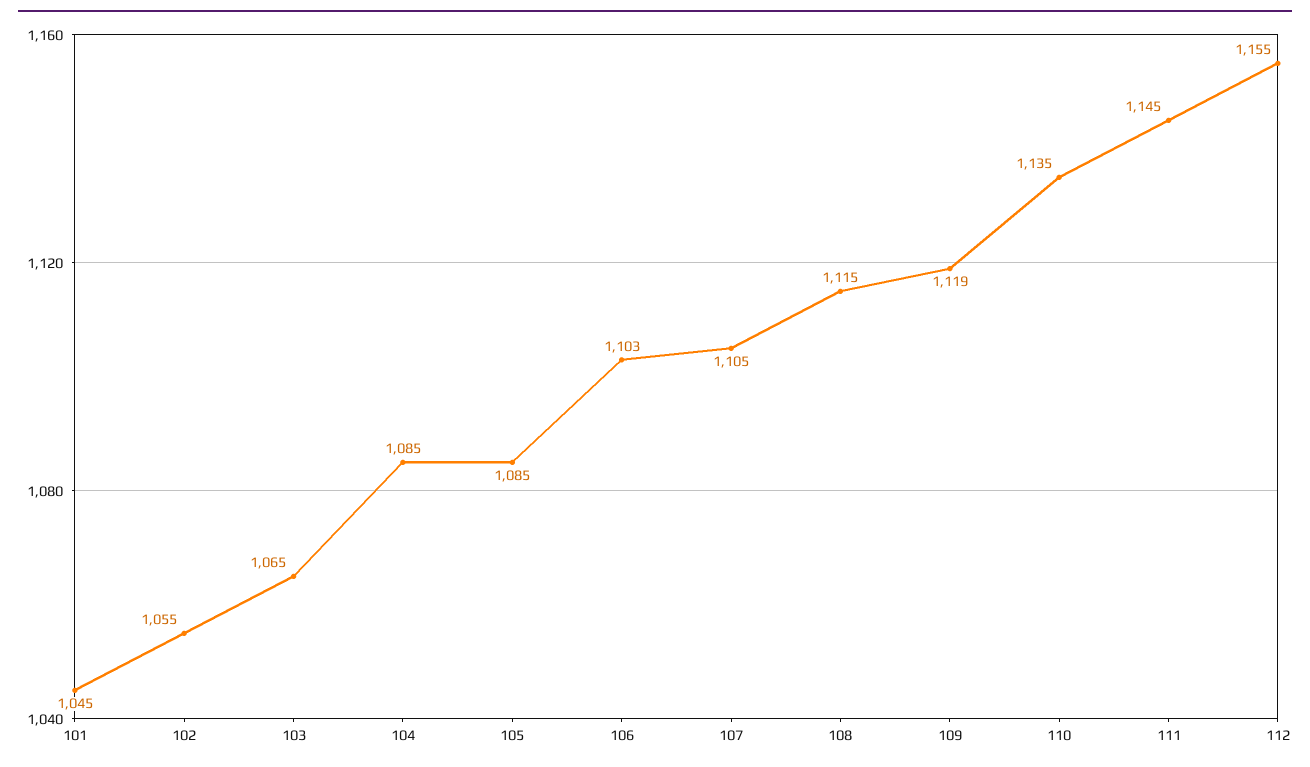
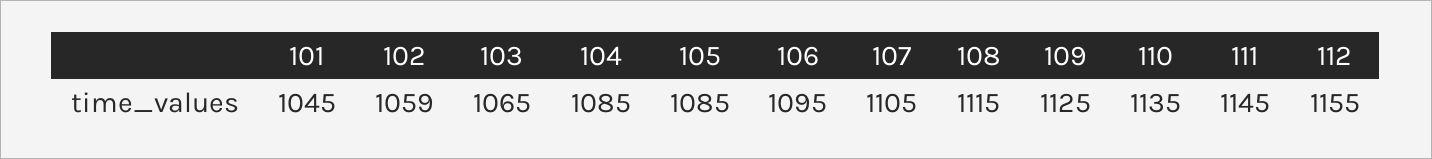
102: 1055 -> 1059
106: 1103 -> 1095
109: 1119 -> 1125

